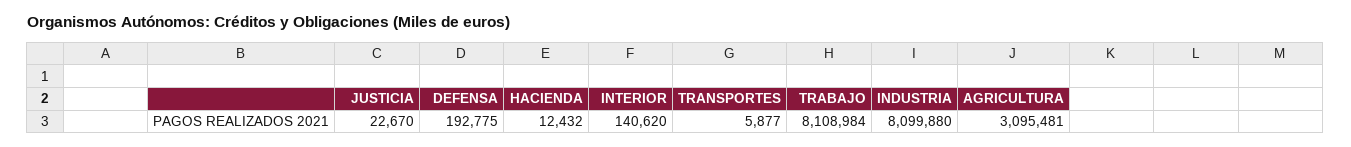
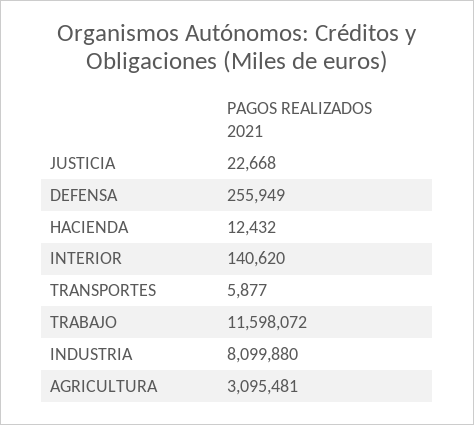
JUSTICIA: 22670 -> 22668
DEFENSA: 192775 -> 255949
TRABAJO: 8108984 -> 11598072

